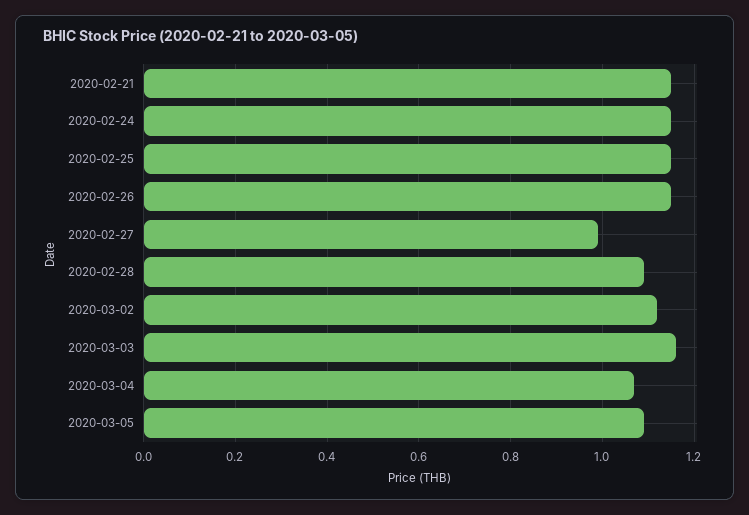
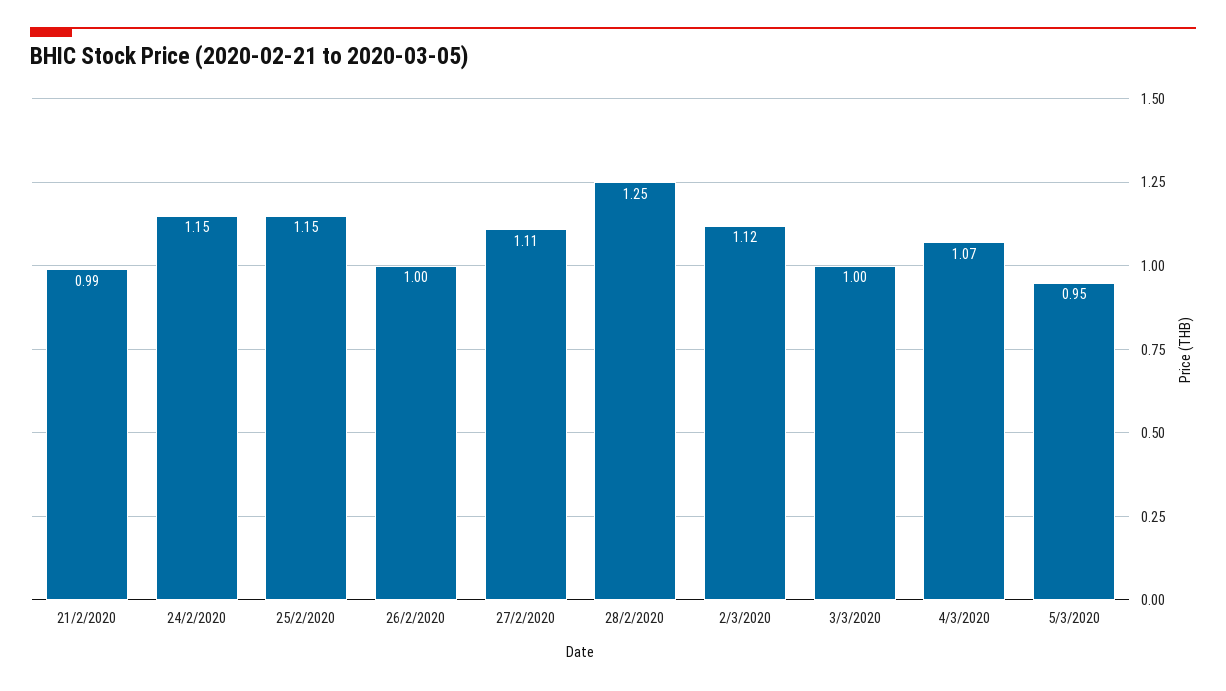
2020-02-21: 1.15 -> 0.99
2020-02-26: 1.15 -> 1
2020-02-27: 1 -> 1.11
2020-02-28: 1.1 -> 1.25
2020-03-03: 1.15 -> 1
2020-03-05: 1.1 -> 0.95

